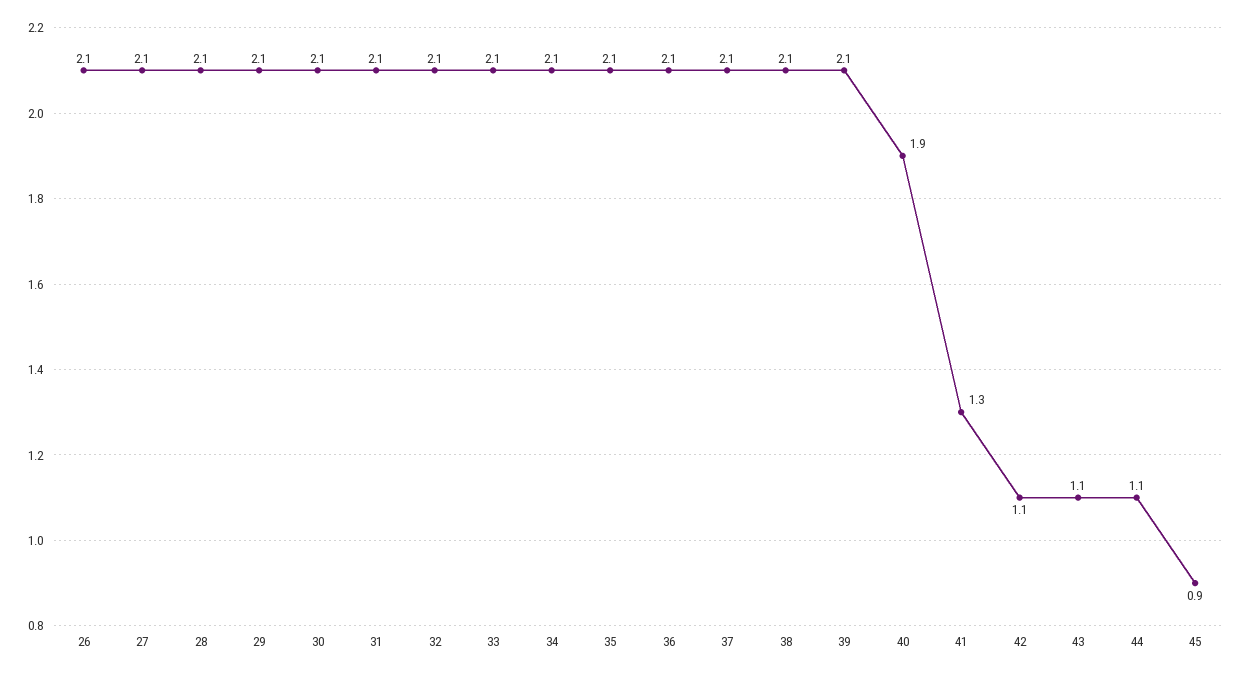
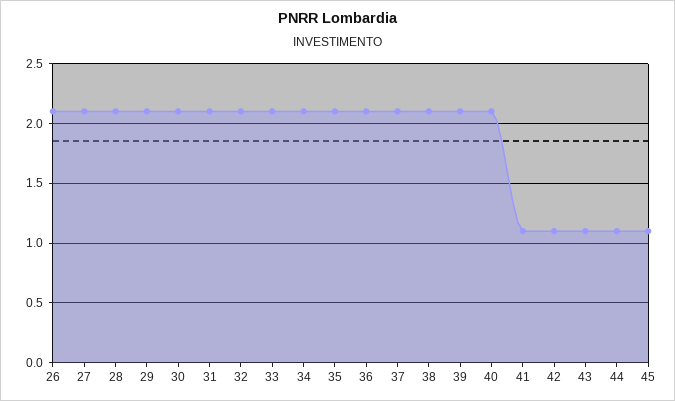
40: 1.9 -> 2.1
41: 1.3 -> 1.1
45: 0.9 -> 1.1

